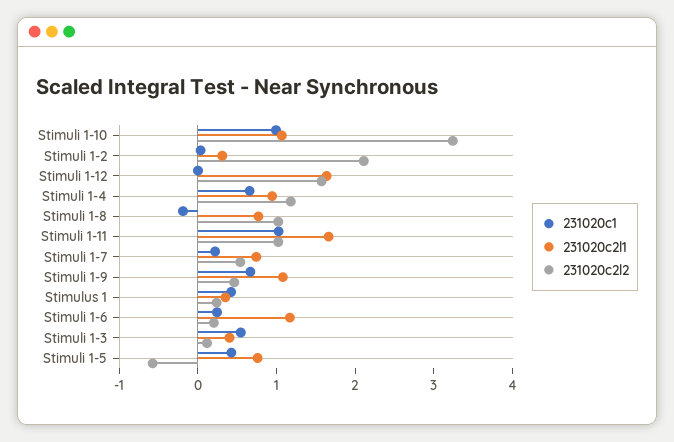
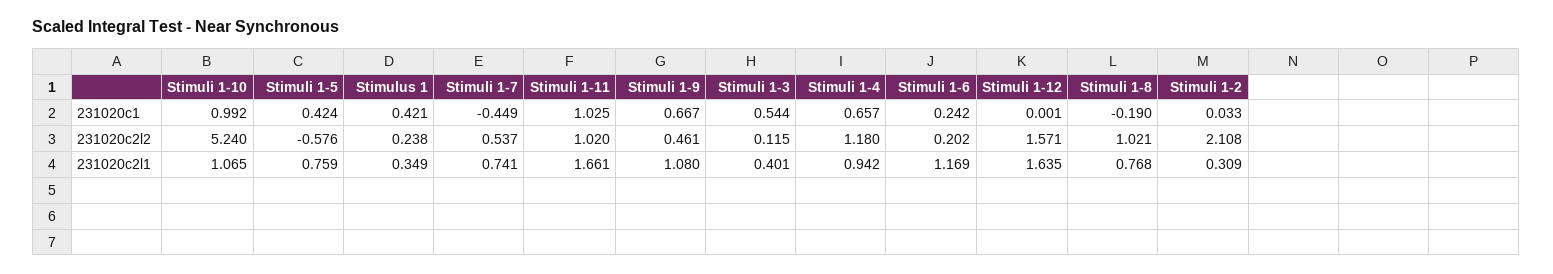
231020c2l2, Stimuli 1-10: 3.2 -> 5.24
231020c1, Stimuli 1-7: 0.2 -> -0.449

